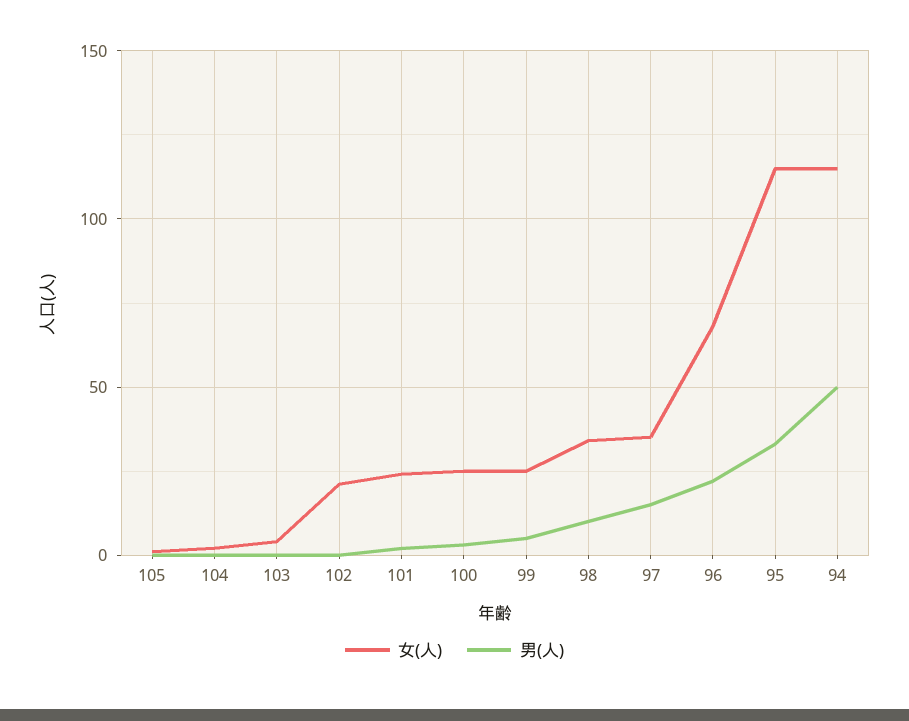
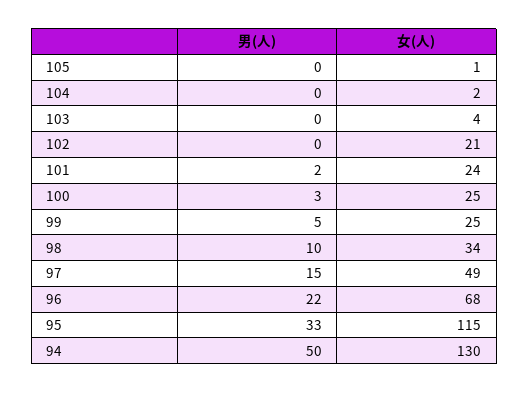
女(人), 97: 35 -> 49
女(人), 94: 115 -> 130

